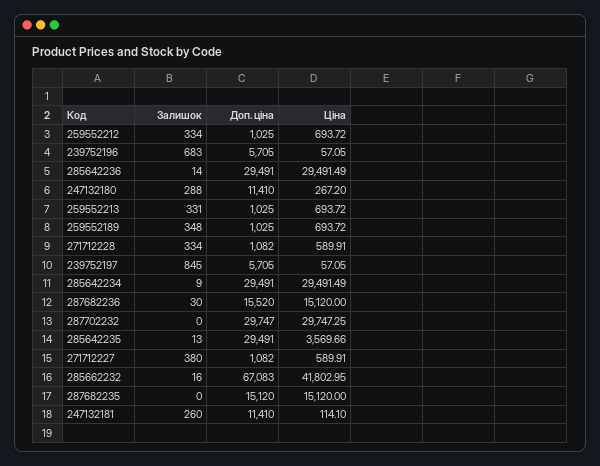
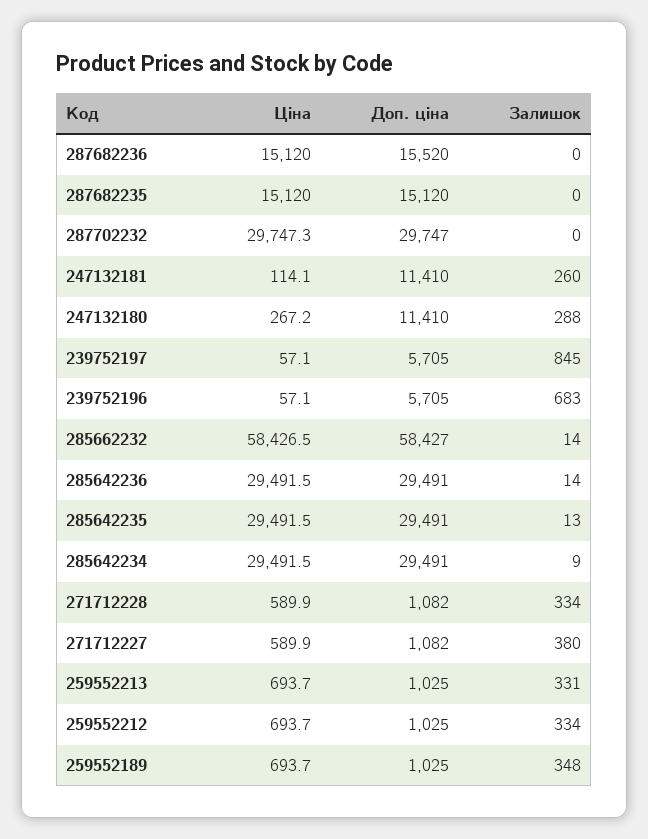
Залишок, 287682236: 30 -> 0
Ціна, 285642235: 3569.66 -> 29491.5
Залишок, 285662232: 16 -> 14
Доп. ціна, 285662232: 67083 -> 58427
Ціна, 285662232: 41802.95 -> 58426.5

